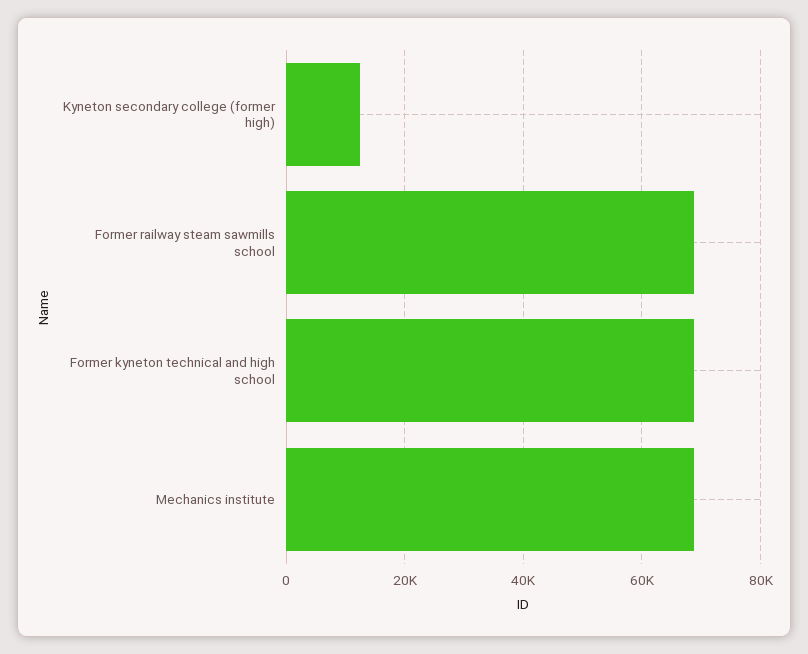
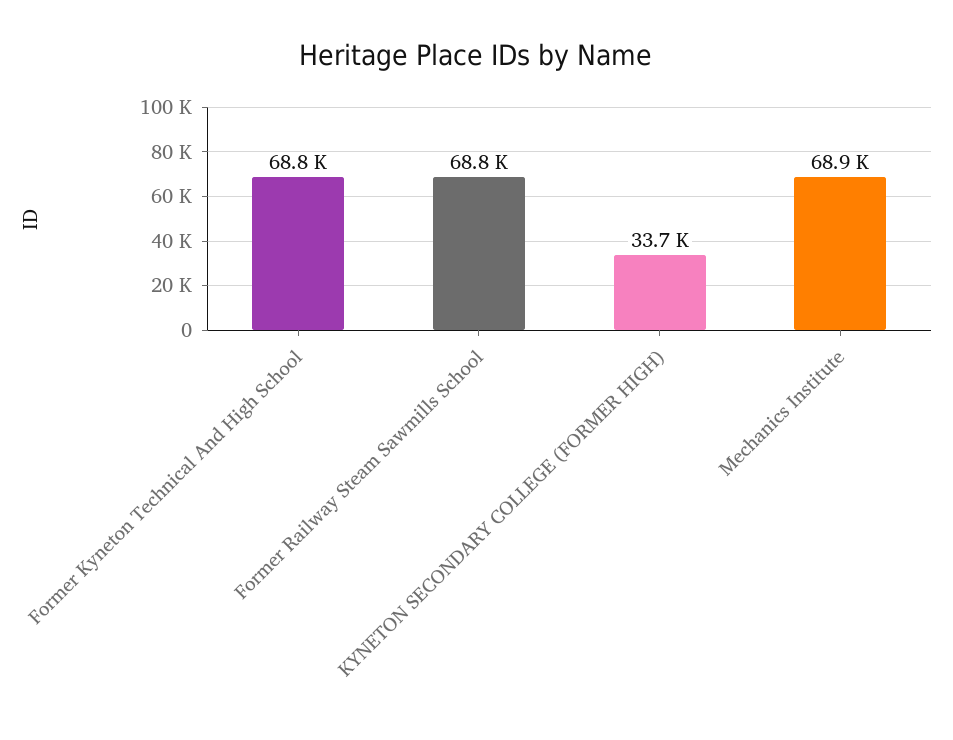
Kyneton secondary college (former high): 12000 -> 33700

